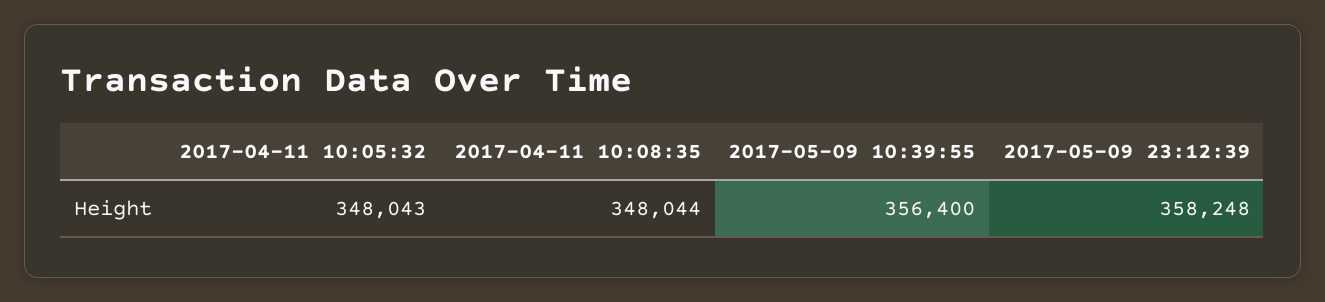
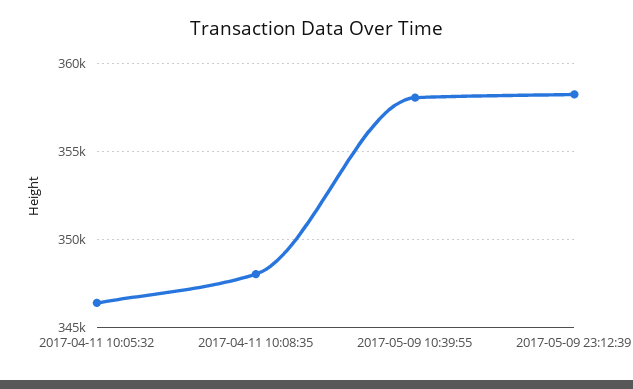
2017-04-11 10:05:32: 348043 -> 346500
2017-05-09 10:39:55: 356400 -> 358000

